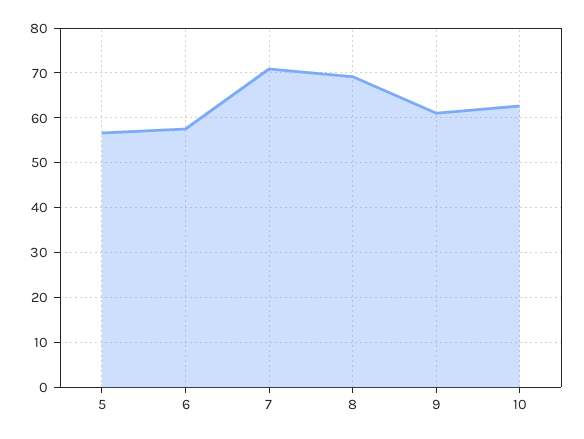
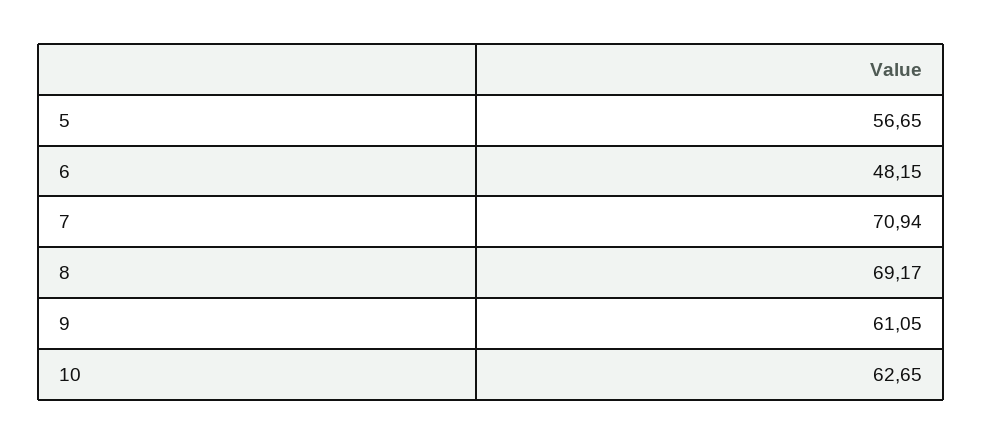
6: 58 -> 48.15

